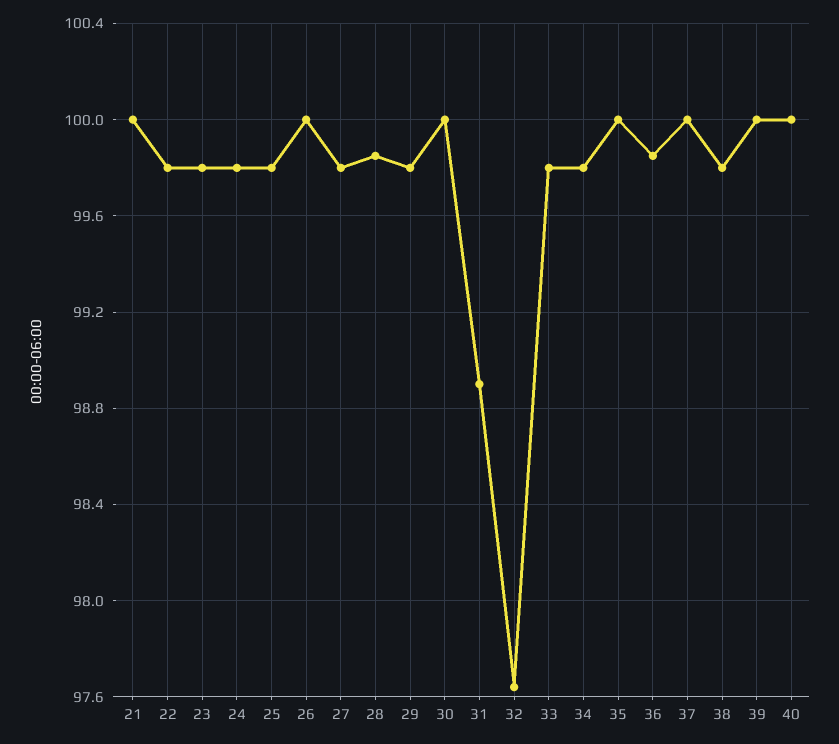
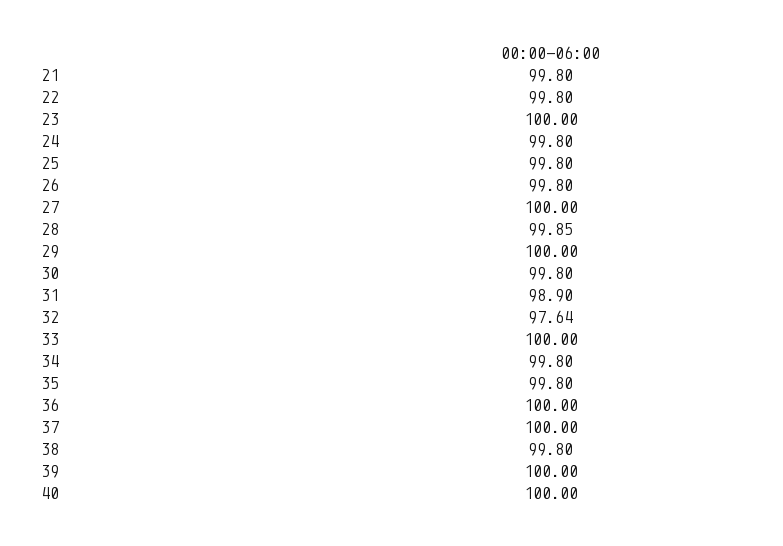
21: 100 -> 99.8
23: 99.8 -> 100
26: 100 -> 99.8
27: 99.8 -> 100
29: 99.8 -> 100
30: 100 -> 99.8
33: 99.8 -> 100
35: 100 -> 99.8
36: 99.85 -> 100

